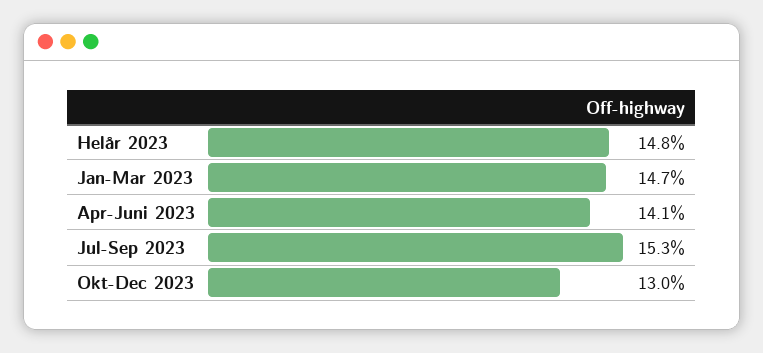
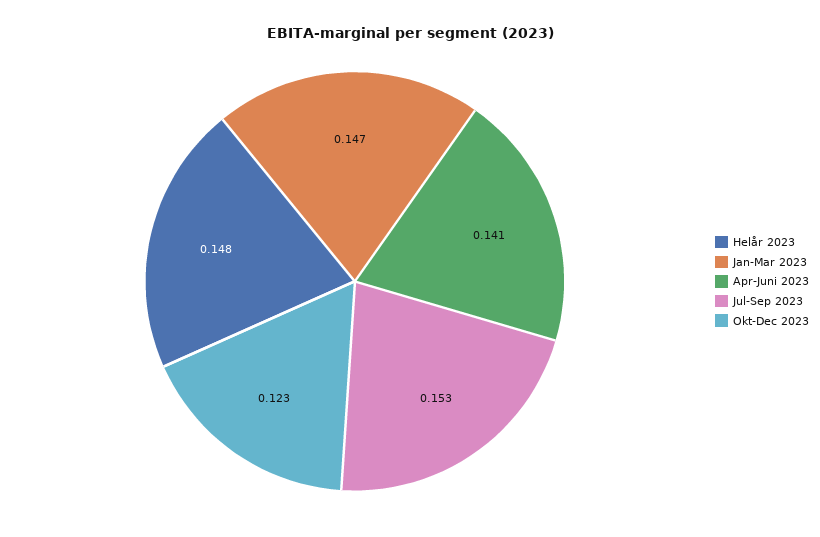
Okt-Dec 2023: 0.13 -> 0.123

